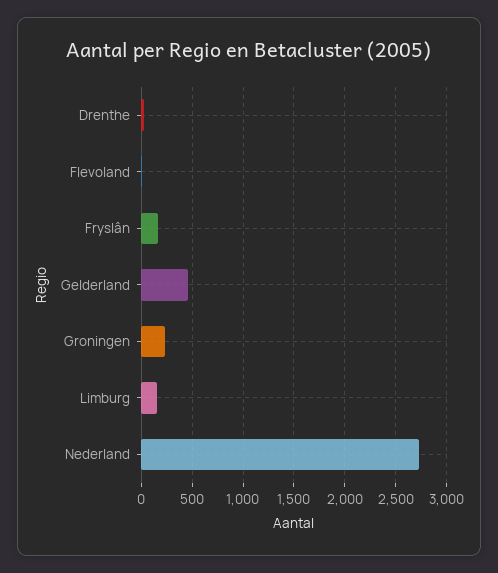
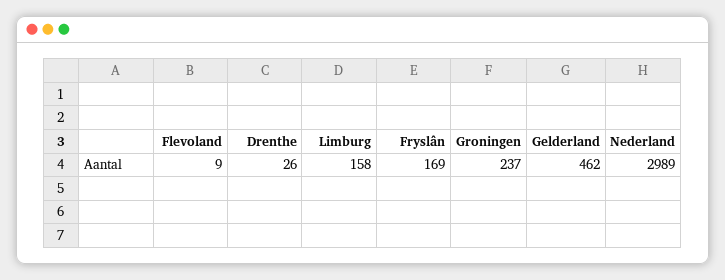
Nederland: 2700 -> 2989

